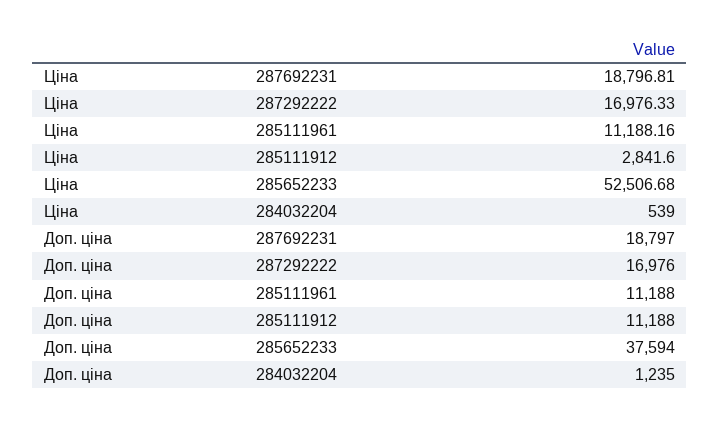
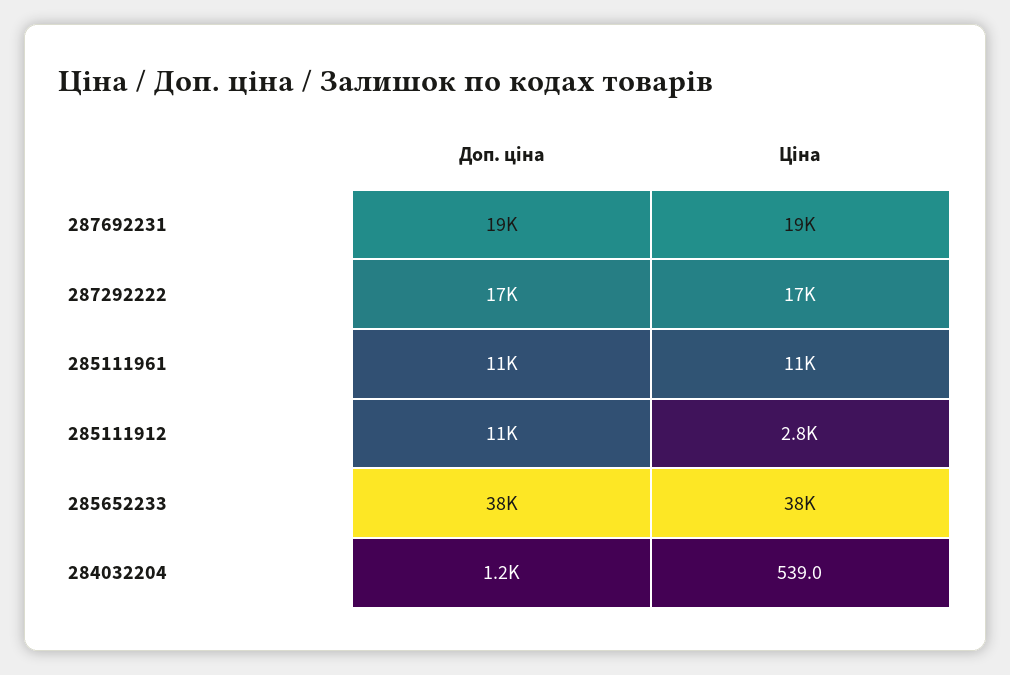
Ціна, 285652233: 52506.68 -> 38000

